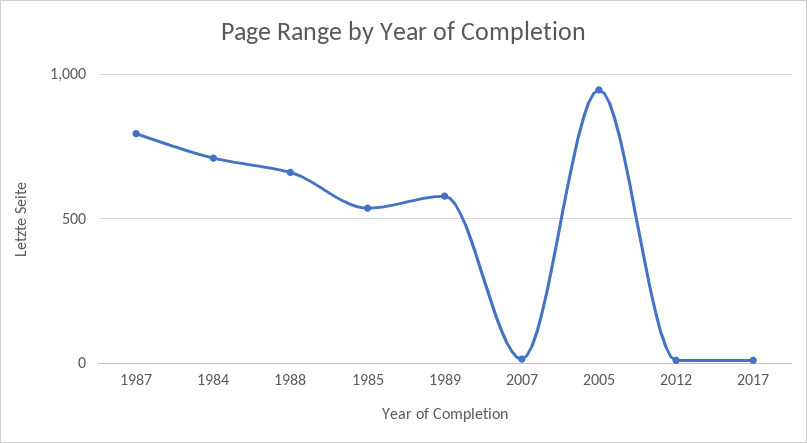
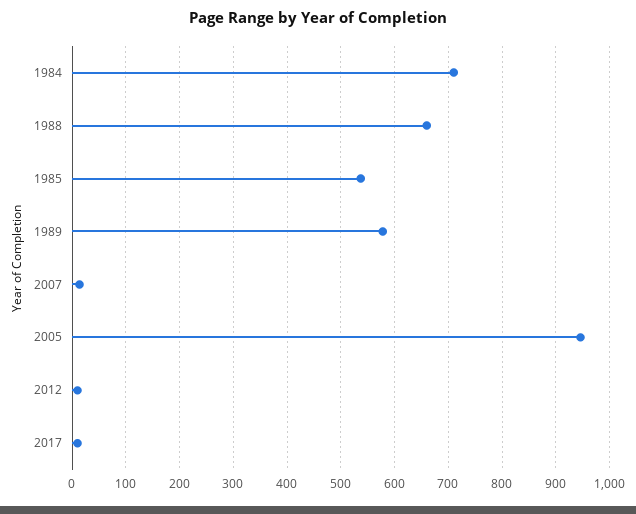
1987: 800 -> none

